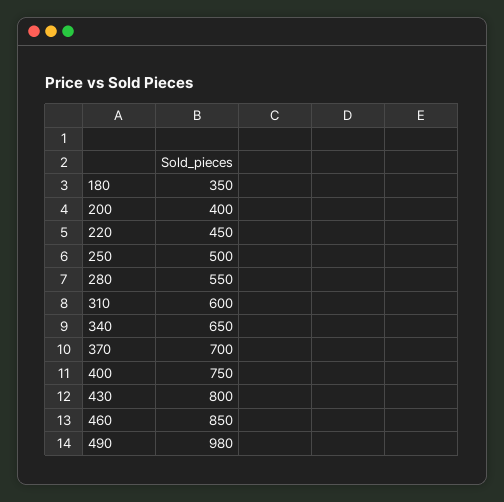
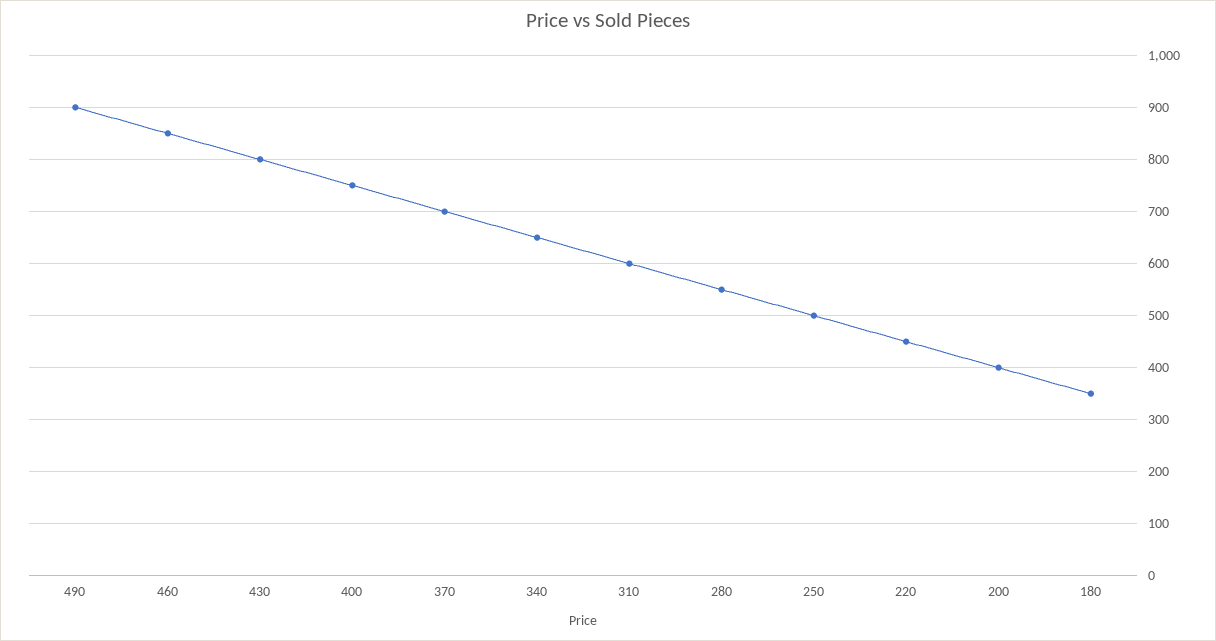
490: 980 -> 900

